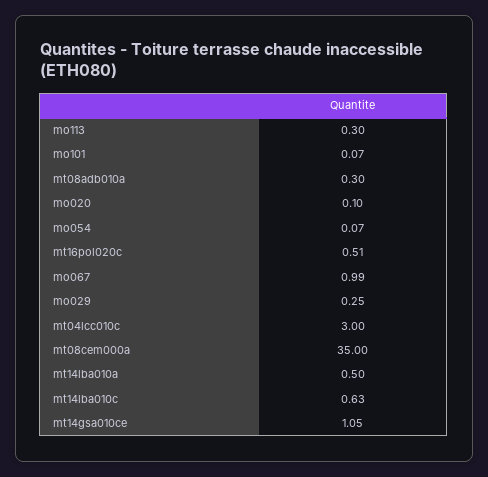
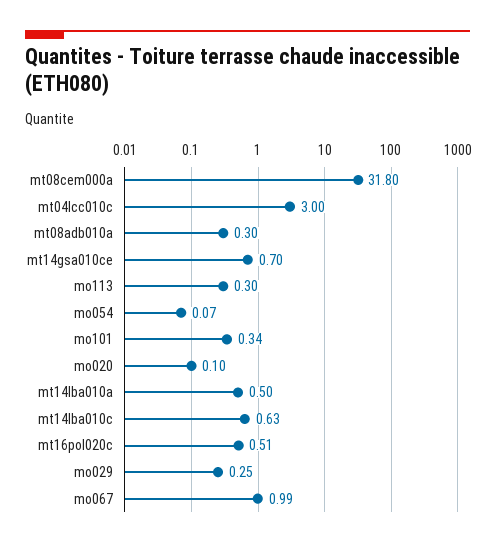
mo101: 0.07 -> 0.34
mt08cem000a: 35 -> 31.8
mt14gsa010ce: 1.05 -> 0.7

